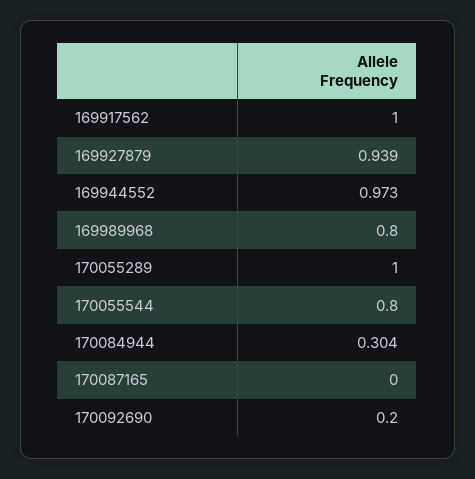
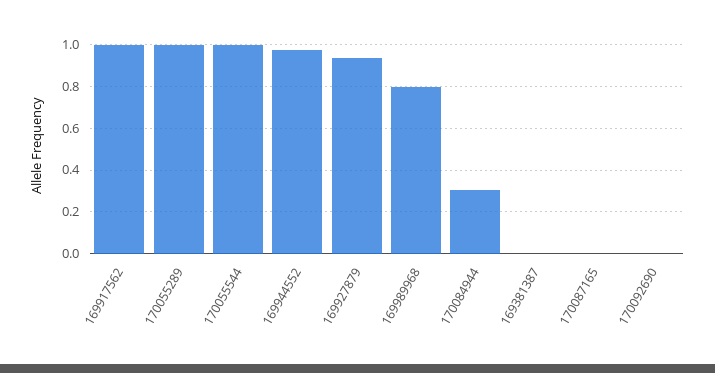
170055544: 0.8 -> 1
170092690: 0.2 -> 0
169381387: none -> 0

